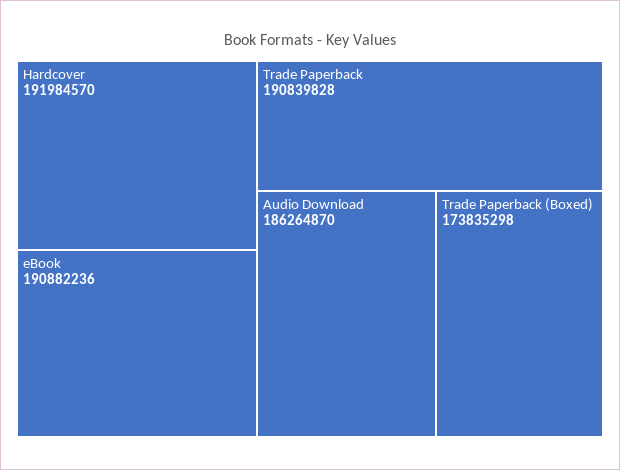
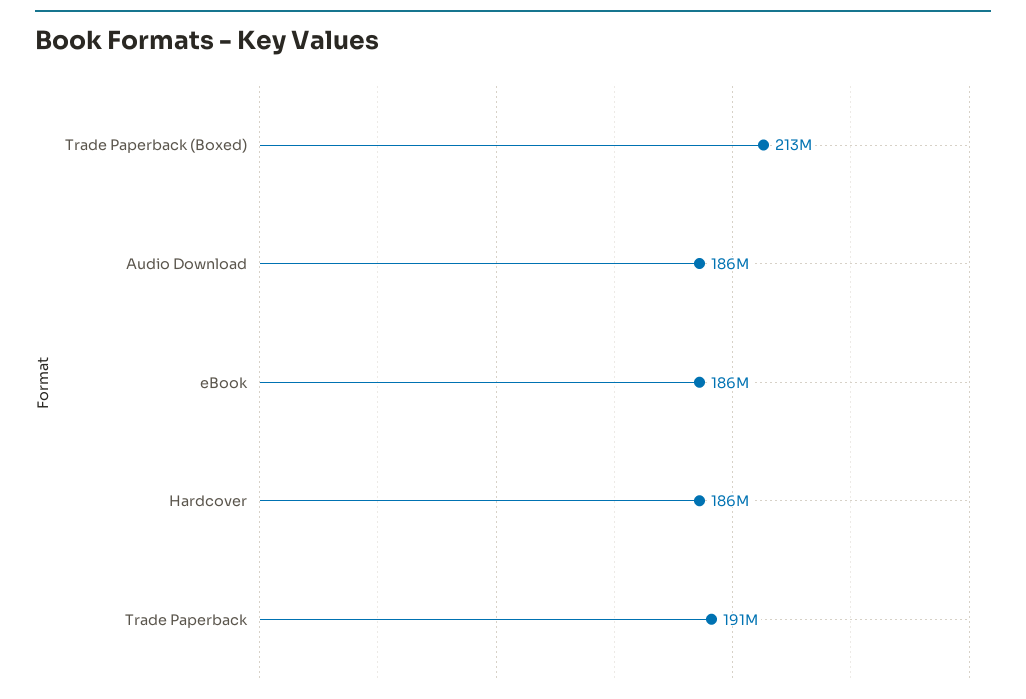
Hardcover: 191984570 -> 186000000
eBook: 190882236 -> 186000000
Trade Paperback (Boxed): 173835298 -> 213000000

